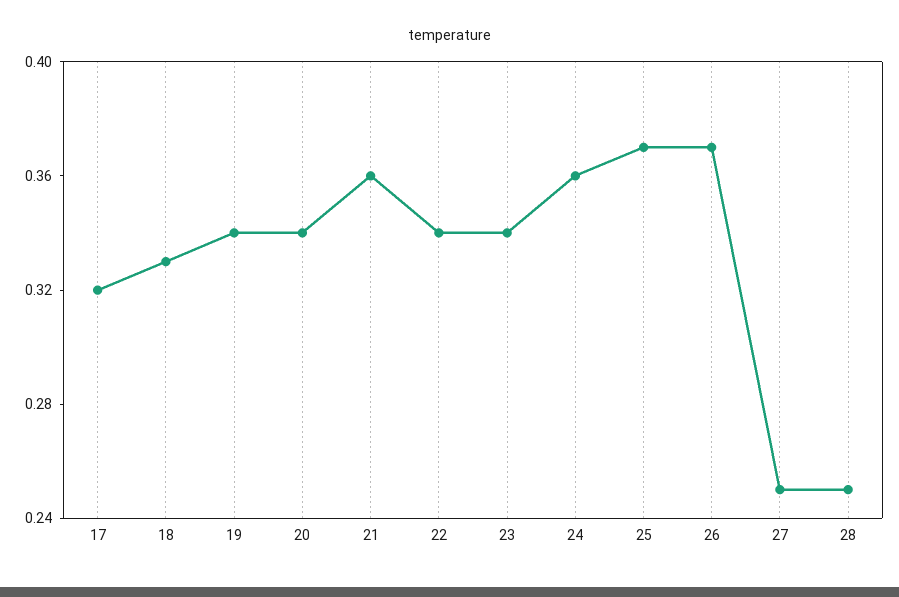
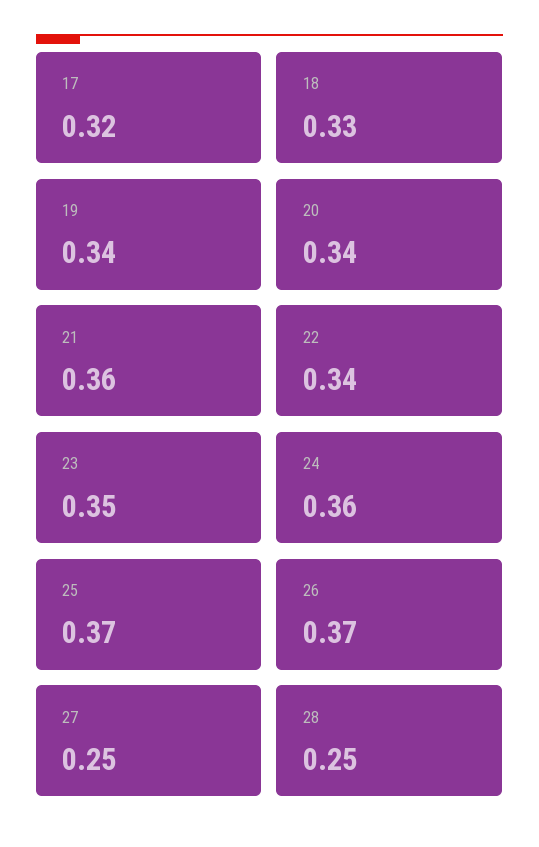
23: 0.34 -> 0.35

